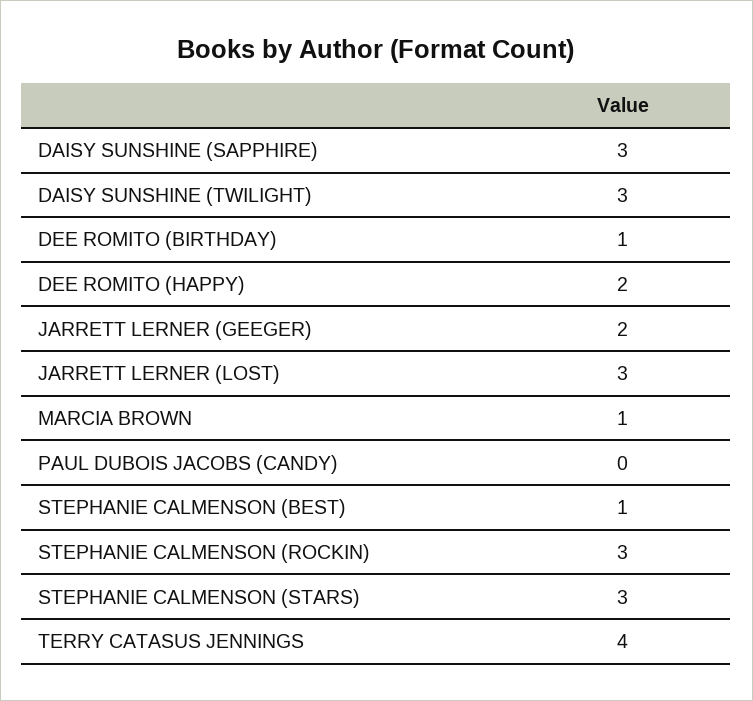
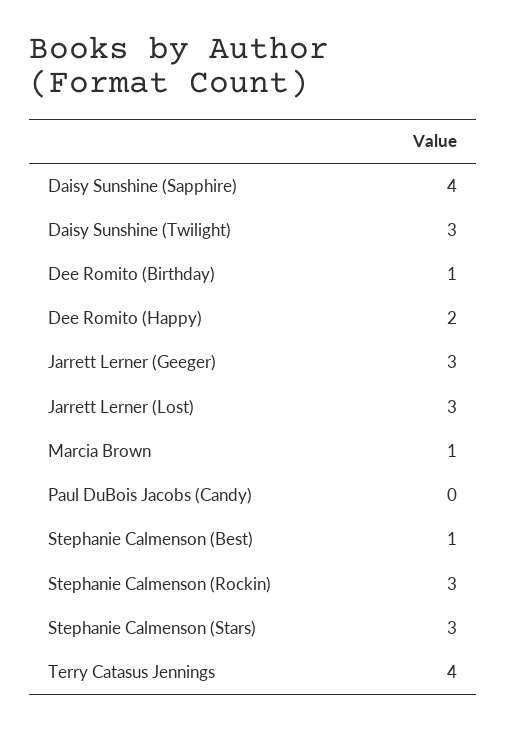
DAISY SUNSHINE (SAPPHIRE): 3 -> 4
JARRETT LERNER (GEEGER): 2 -> 3

